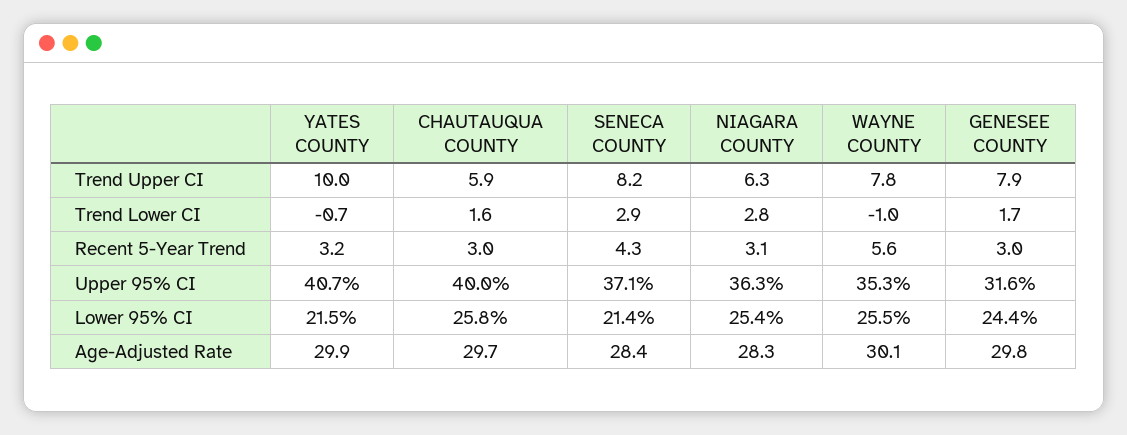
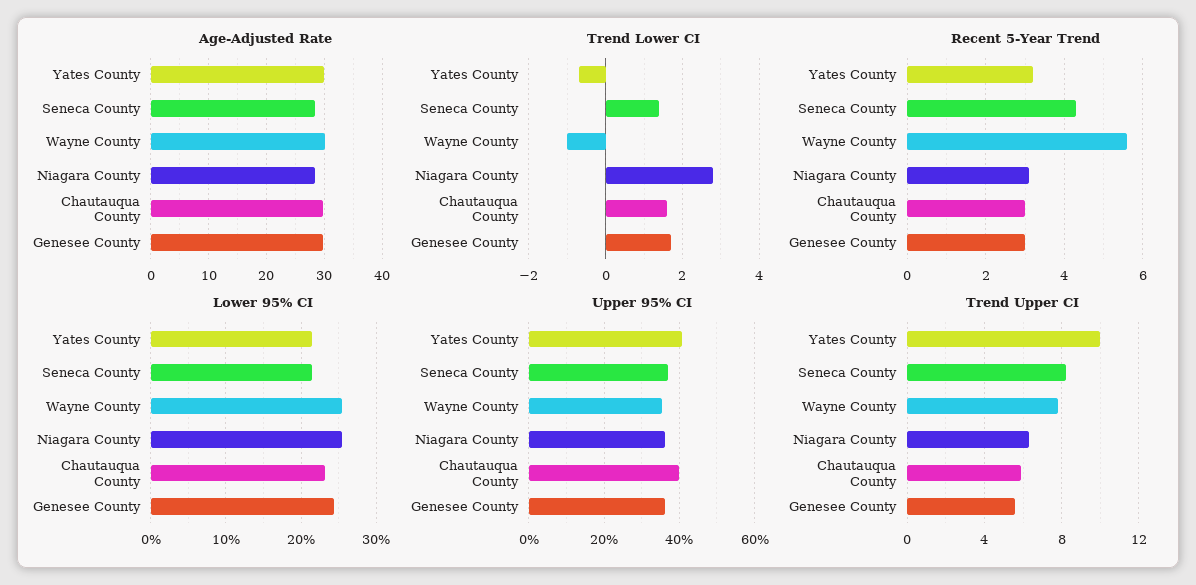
Trend Upper CI, GENESEE COUNTY: 7.9 -> 5.5
Trend Lower CI, SENECA COUNTY: 2.9 -> 1.5
Upper 95% CI, GENESEE COUNTY: 31.6 -> 36
Lower 95% CI, CHAUTAUQUA COUNTY: 25.8 -> 23

